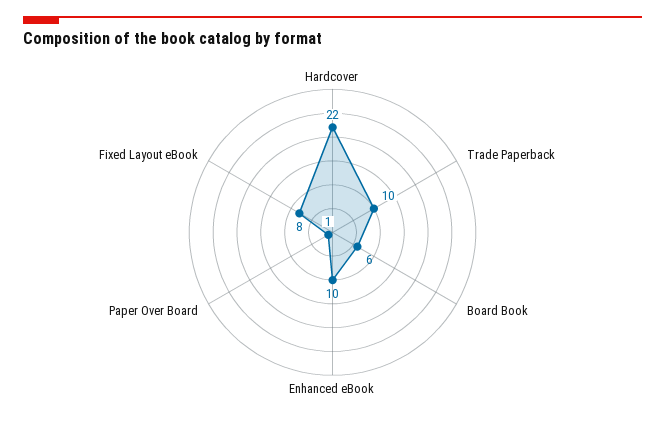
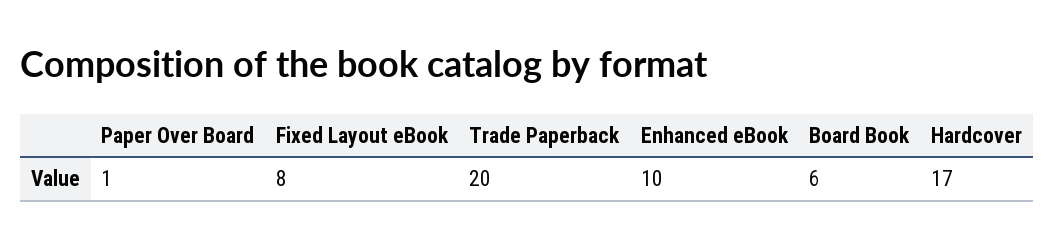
Hardcover: 22 -> 17
Trade Paperback: 10 -> 20

